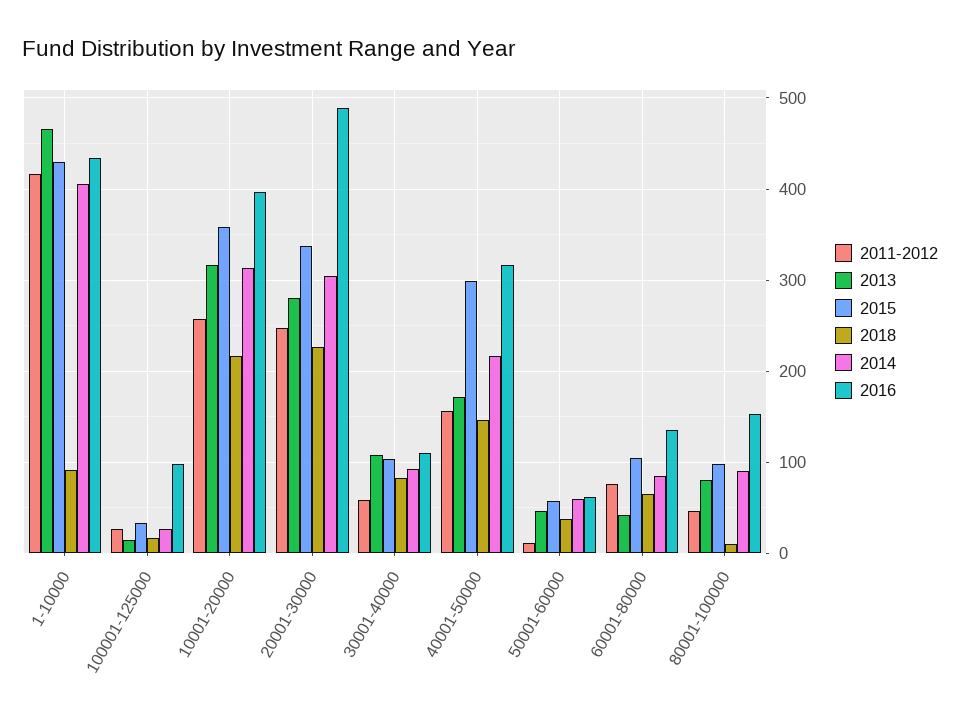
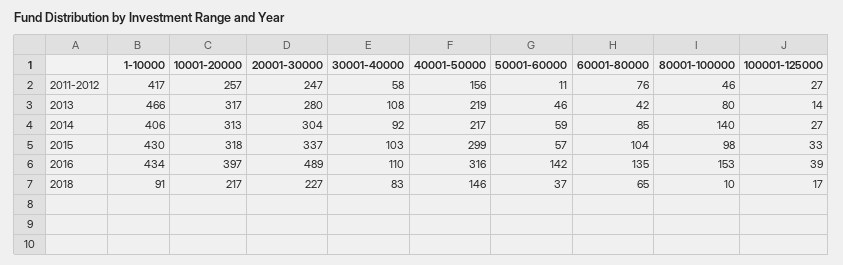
2016, 100001-125000: 100 -> 39
2015, 10001-20000: 360 -> 318
2013, 40001-50000: 170 -> 219
2016, 50001-60000: 60 -> 142
2014, 80001-100000: 90 -> 140

